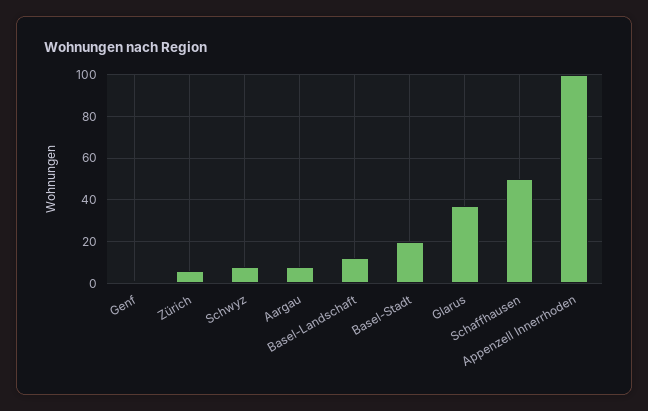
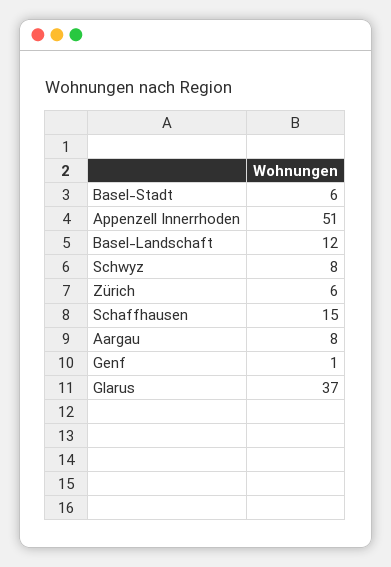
Basel-Stadt: 20 -> 6
Schaffhausen: 50 -> 15
Appenzell Innerrhoden: 100 -> 51

